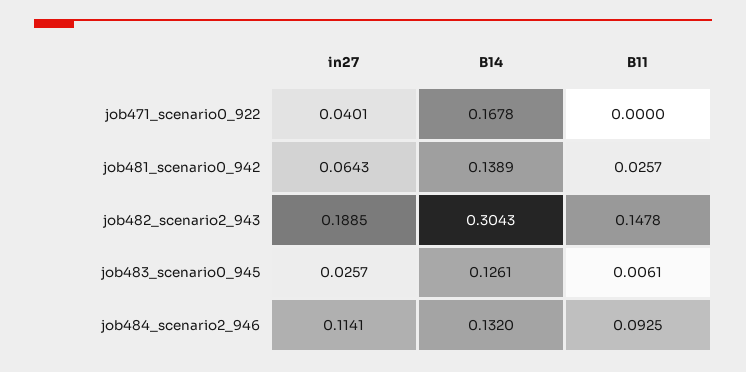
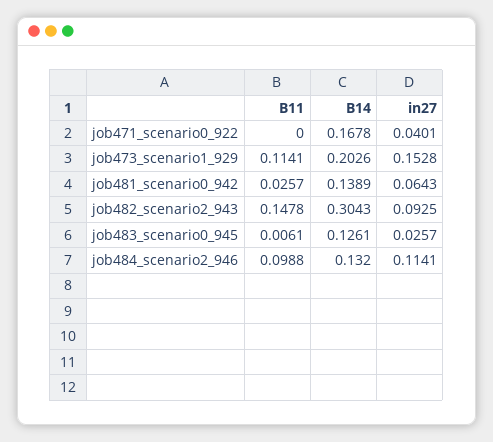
in27, job482_scenario2_943: 0.1885 -> 0.0925
B11, job484_scenario2_946: 0.0925 -> 0.0988
B11, job473_scenario1_929: none -> 0.1141
B14, job473_scenario1_929: none -> 0.2026
in27, job473_scenario1_929: none -> 0.1528

